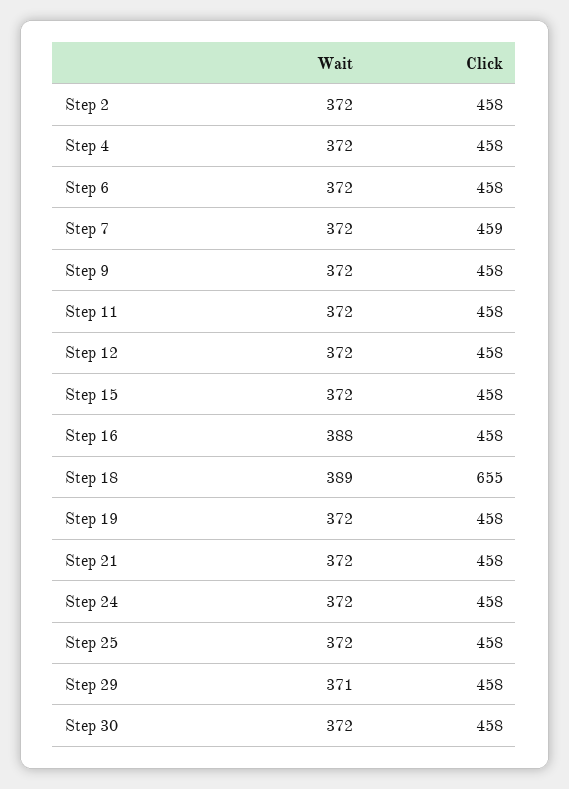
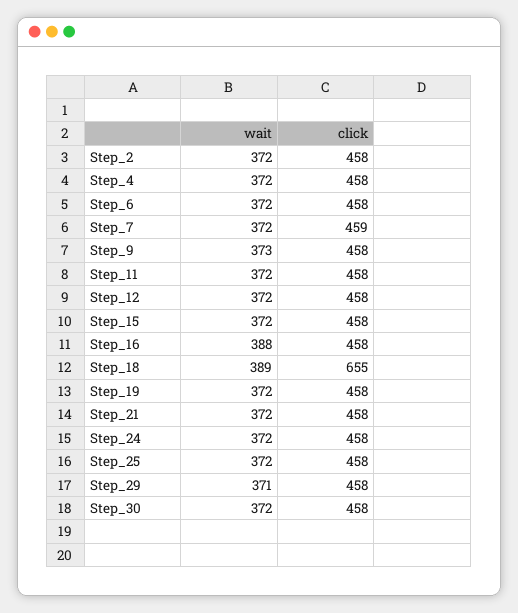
Wait, Step 9: 372 -> 373

